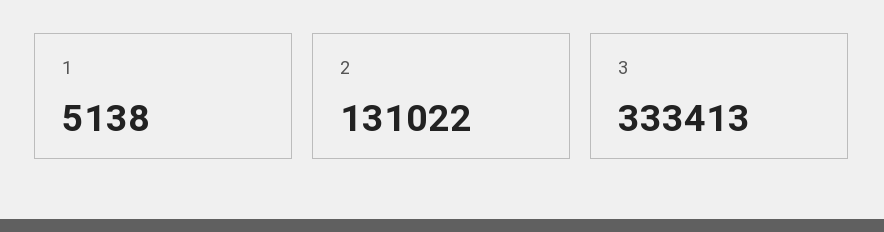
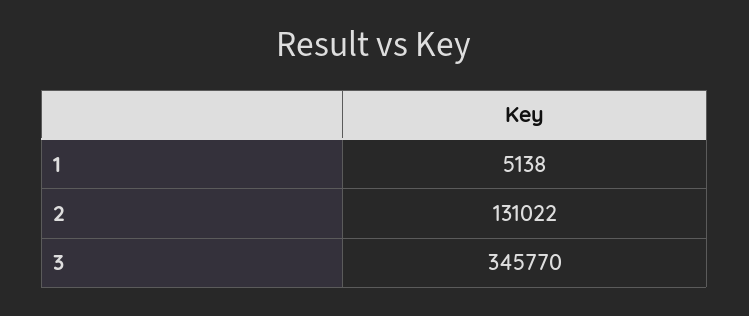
3: 333413 -> 345770

